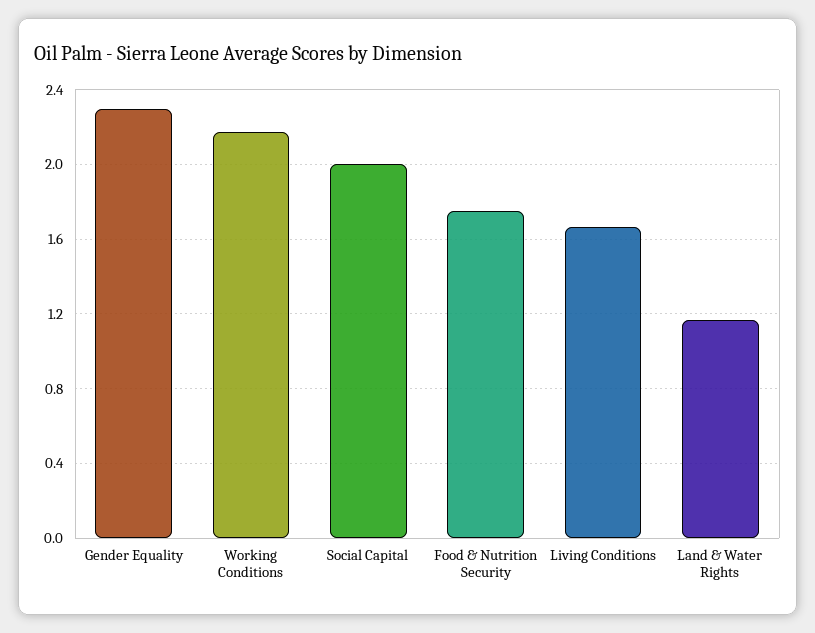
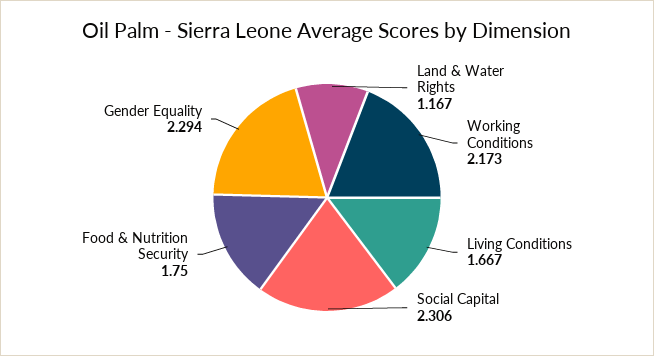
Social Capital: 2 -> 2.306

